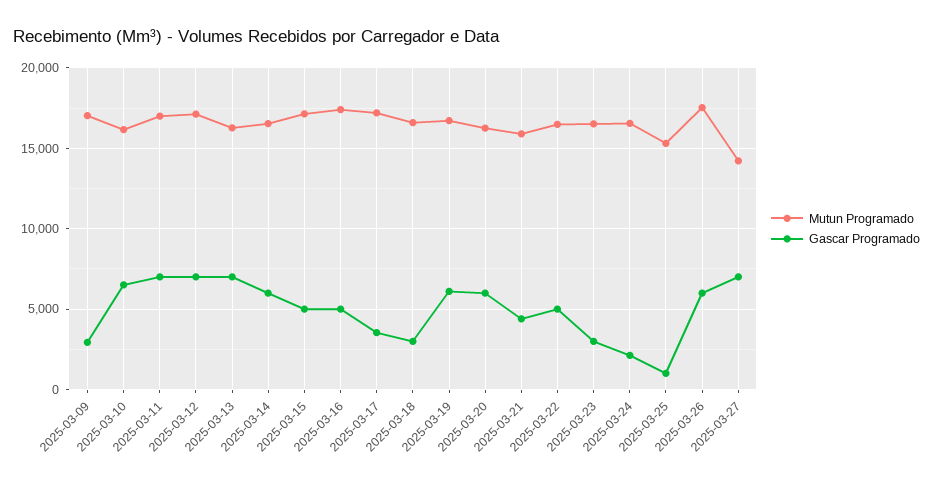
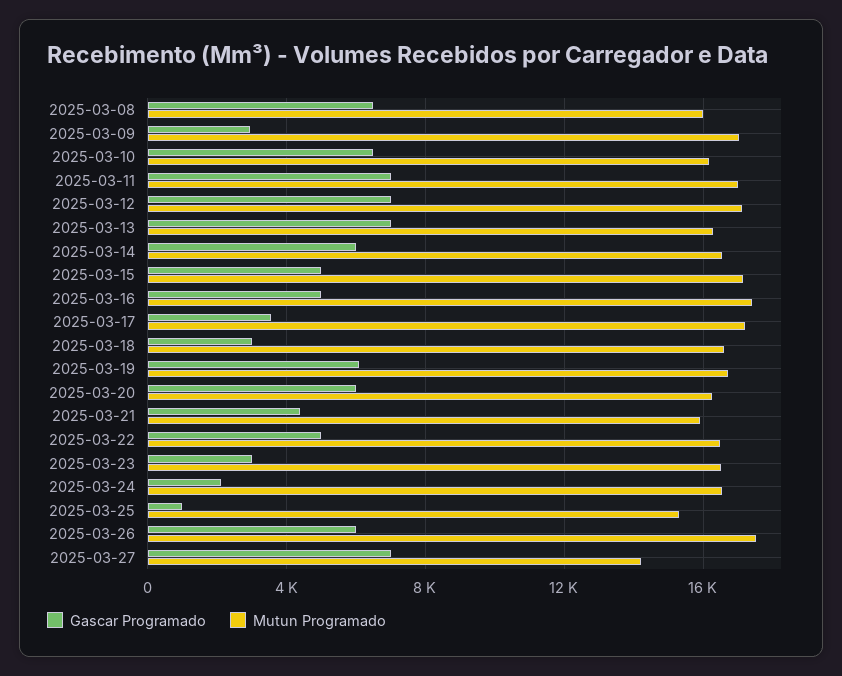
Gascar Programado, 2025-03-08: none -> 6500
Mutun Programado, 2025-03-08: none -> 16000

